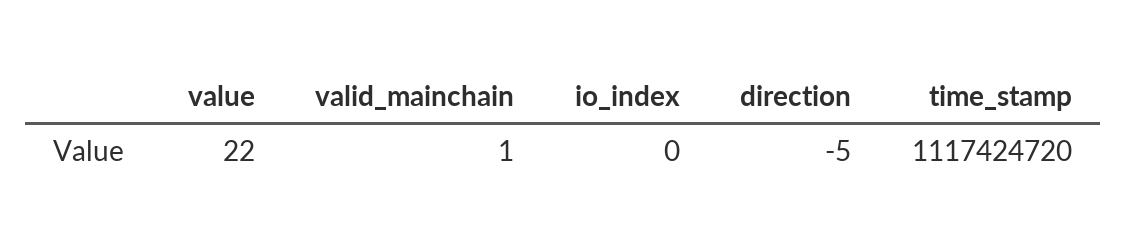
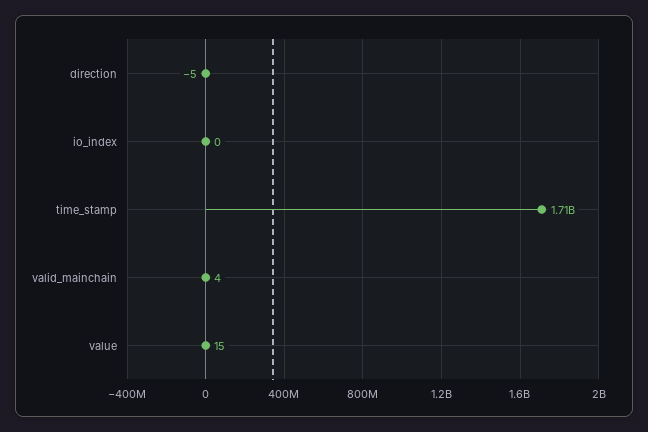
value: 22 -> 15
valid_mainchain: 1 -> 4
time_stamp: 1117424720 -> 1710000000

